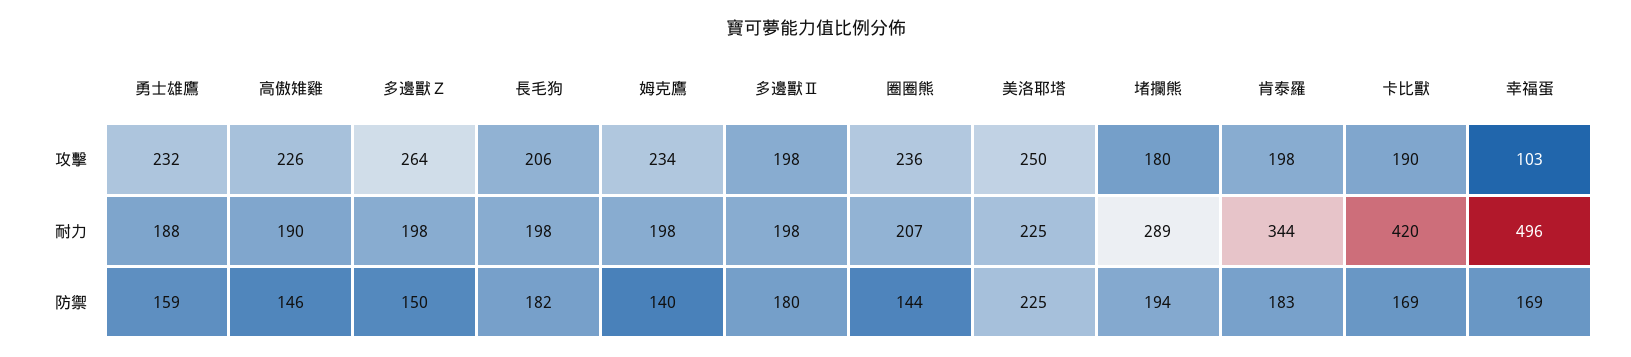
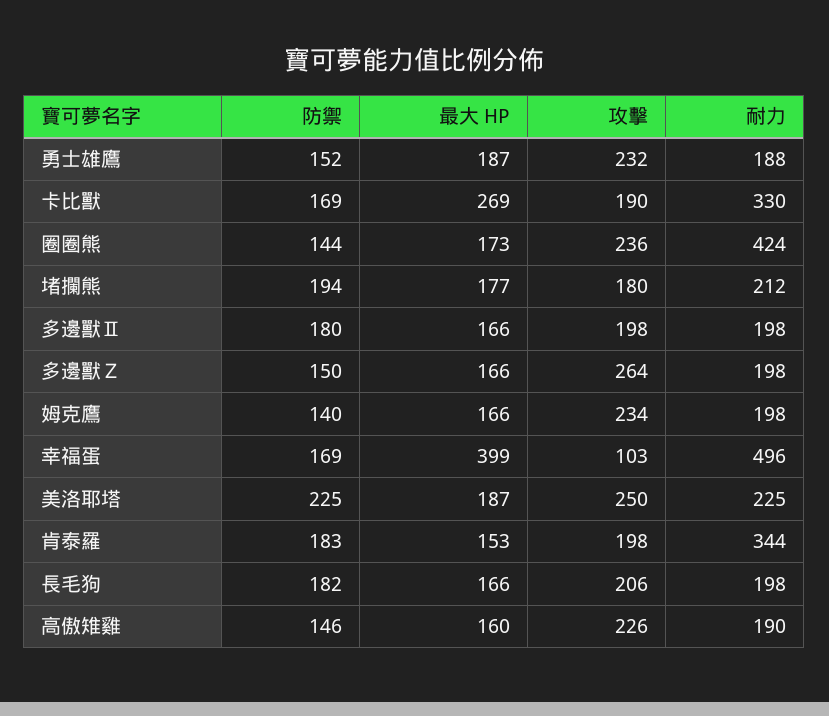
圈圈熊, 耐力: 207 -> 424
堵攔熊, 耐力: 289 -> 212
卡比獸, 耐力: 420 -> 330
勇士雄鷹, 防禦: 159 -> 152
勇士雄鷹, 最大 HP: none -> 187
卡比獸, 最大 HP: none -> 269
圈圈熊, 最大 HP: none -> 173
堵攔熊, 最大 HP: none -> 177
多邊獸Ⅱ, 最大 HP: none -> 166
多邊獸Ｚ, 最大 HP: none -> 166
姆克鷹, 最大 HP: none -> 166
幸福蛋, 最大 HP: none -> 399
美洛耶塔, 最大 HP: none -> 187
肯泰羅, 最大 HP: none -> 153
長毛狗, 最大 HP: none -> 166
高傲雉雞, 最大 HP: none -> 160

